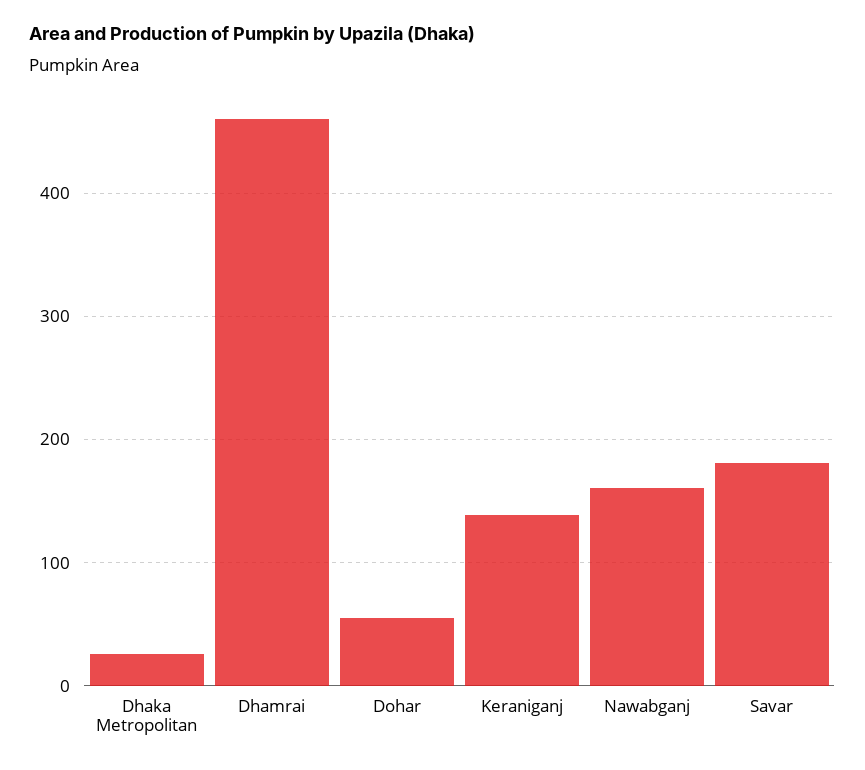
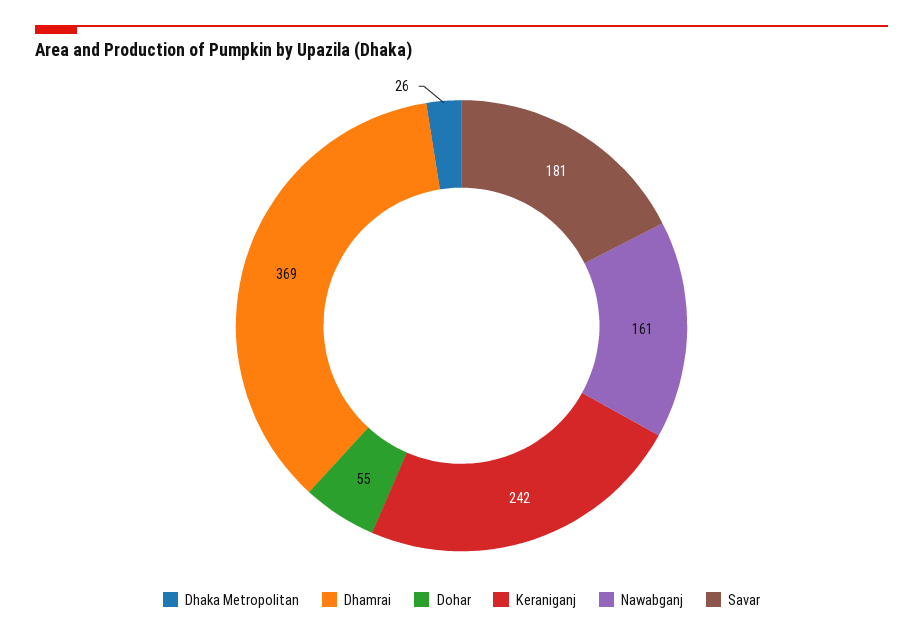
Dhamrai: 460 -> 369
Keraniganj: 140 -> 242

